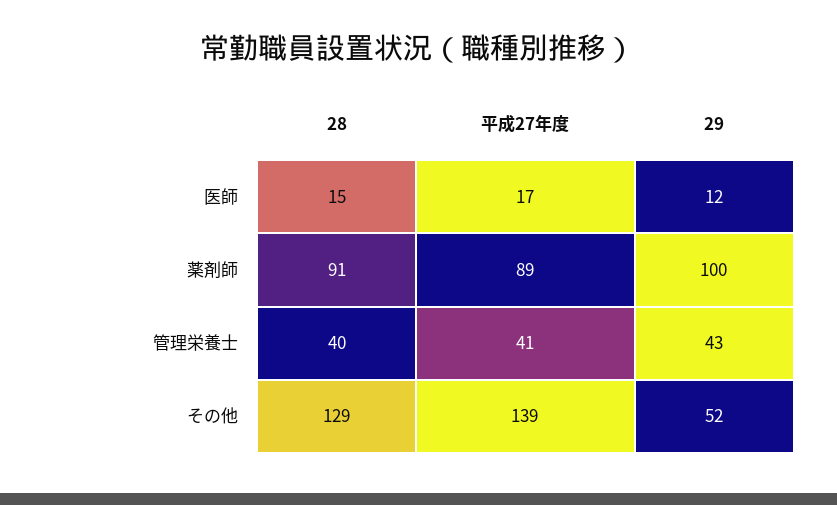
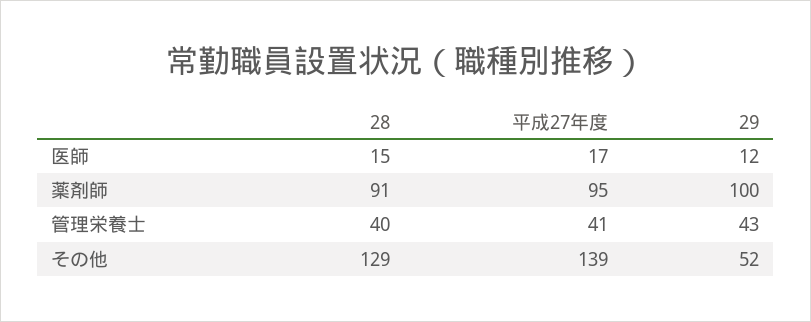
平成27年度, 薬剤師: 89 -> 95

